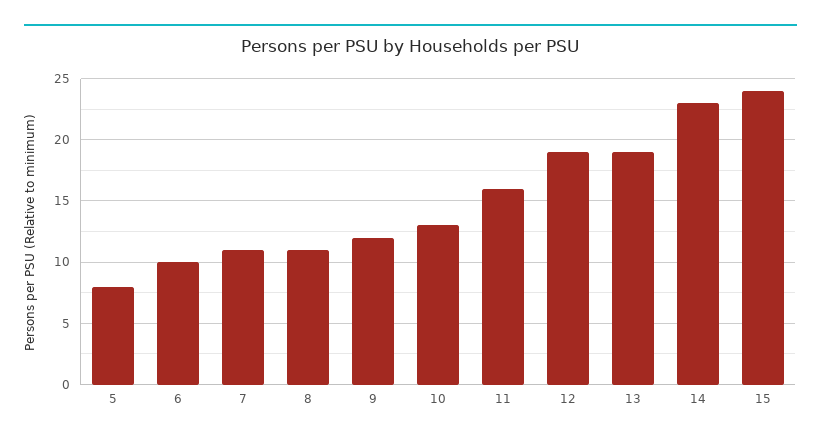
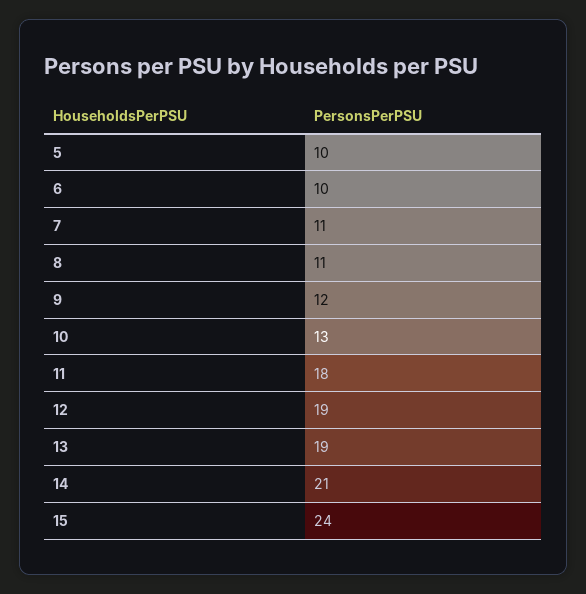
5: 8 -> 10
11: 16 -> 18
14: 23 -> 21

